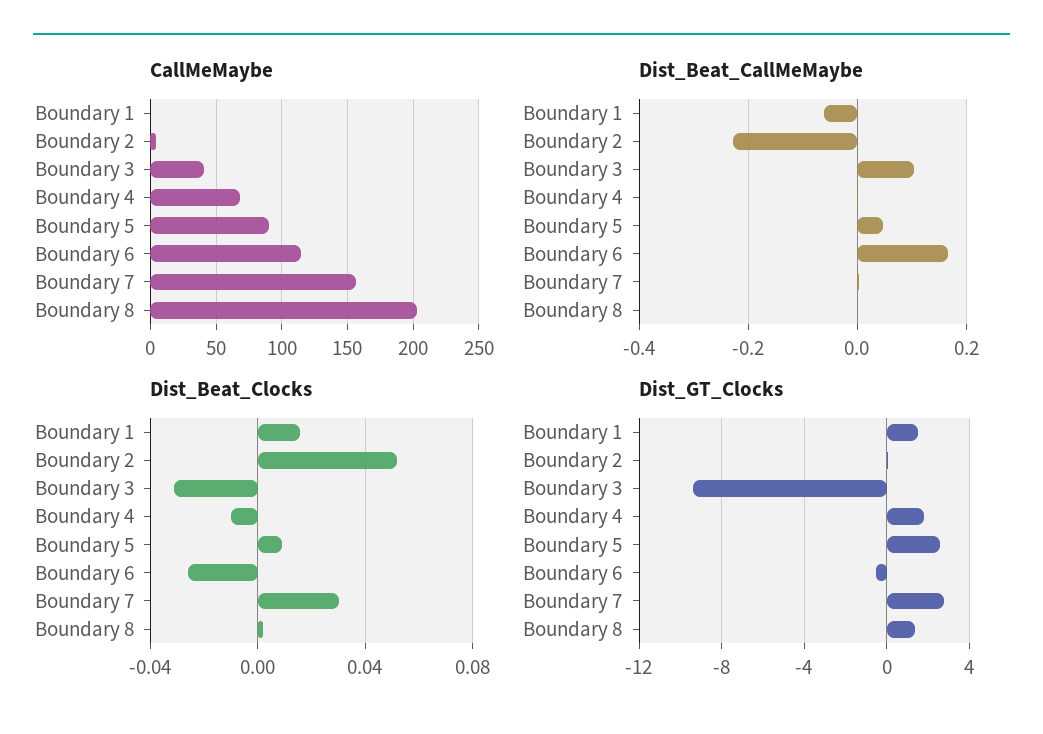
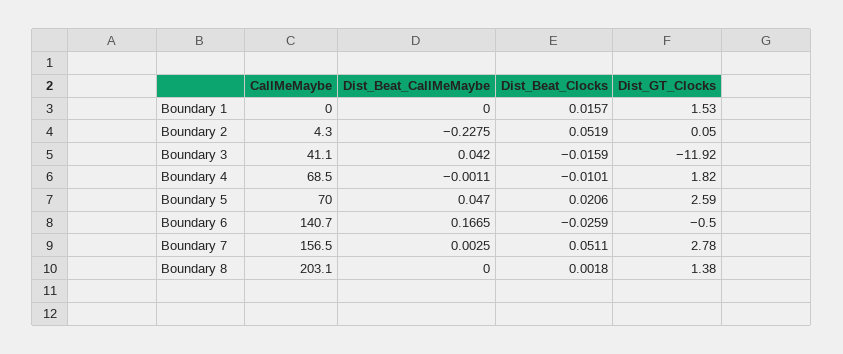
CallMeMaybe, Boundary 5: 90 -> 70
CallMeMaybe, Boundary 6: 115 -> 140.7
Dist_Beat_CallMeMaybe, Boundary 1: -0.06 -> 0
Dist_Beat_CallMeMaybe, Boundary 3: 0.1 -> 0.042
Dist_Beat_Clocks, Boundary 3: -0.03 -> -0.0159
Dist_Beat_Clocks, Boundary 5: 0.01 -> 0.0206
Dist_Beat_Clocks, Boundary 7: 0.03 -> 0.0511
Dist_GT_Clocks, Boundary 3: -9.5 -> -11.92

